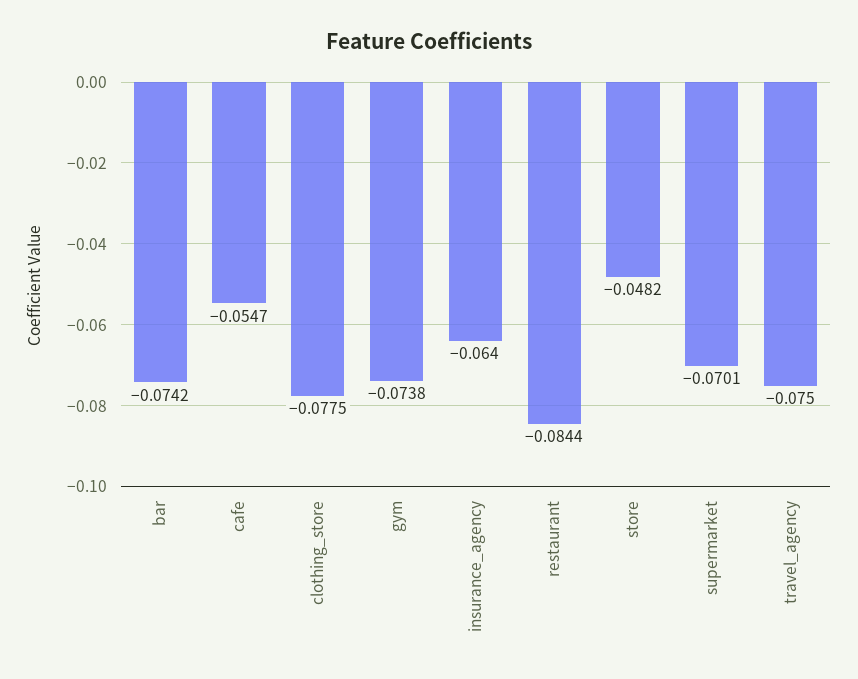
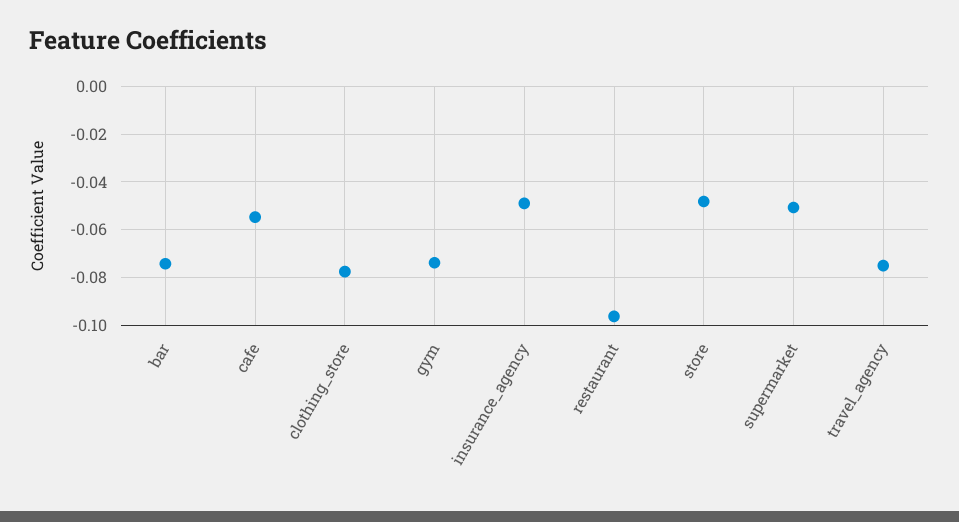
insurance_agency: -0.064 -> -0.05
restaurant: -0.0844 -> -0.095
supermarket: -0.0701 -> -0.05

